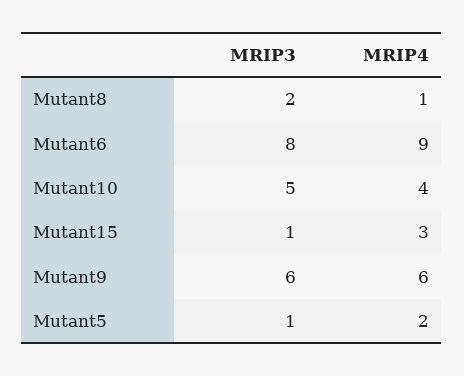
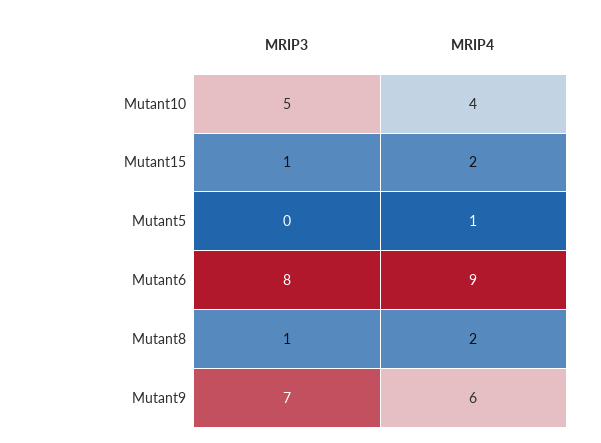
MRIP3, Mutant8: 2 -> 1
MRIP4, Mutant8: 1 -> 2
MRIP4, Mutant15: 3 -> 2
MRIP3, Mutant9: 6 -> 7
MRIP3, Mutant5: 1 -> 0
MRIP4, Mutant5: 2 -> 1

